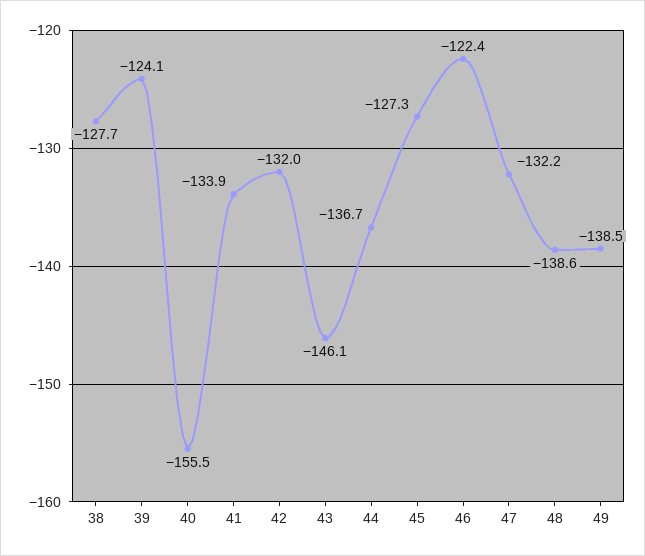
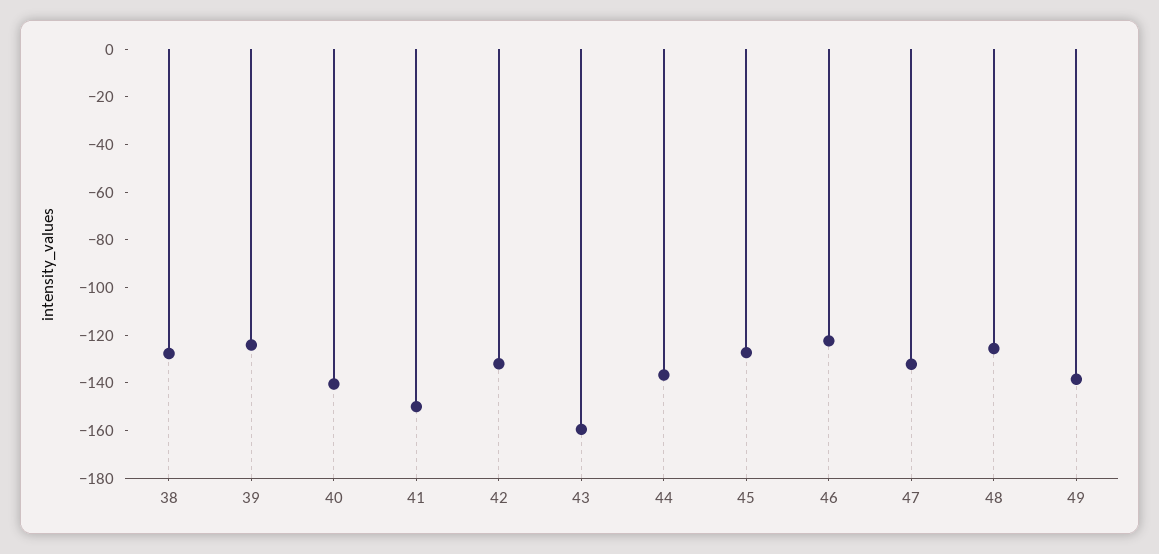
40: -155.5 -> -140
41: -133.9 -> -150
43: -146.1 -> -160
48: -138.6 -> -125

